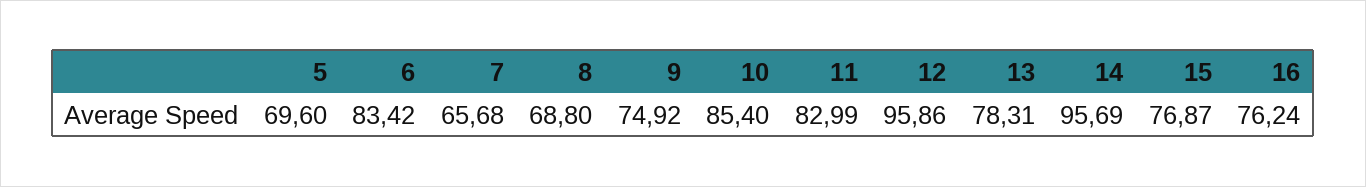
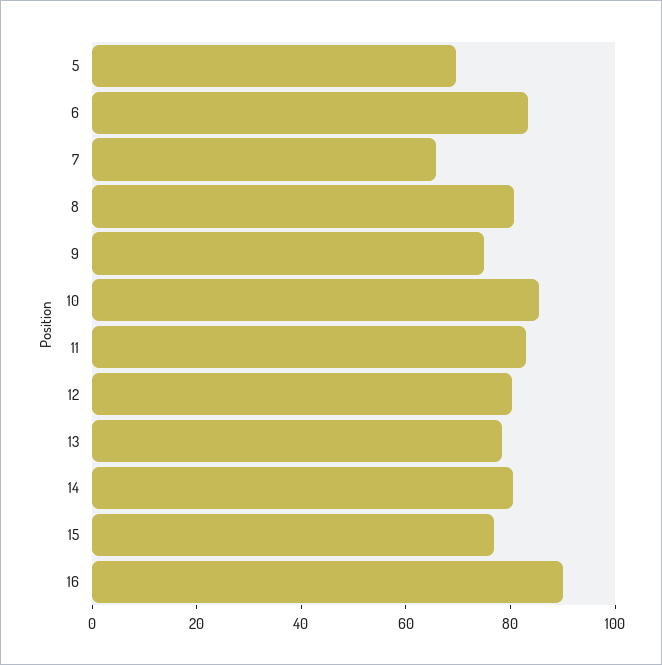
8: 68.8 -> 80
12: 95.86 -> 80
14: 95.69 -> 80
16: 76.24 -> 90

